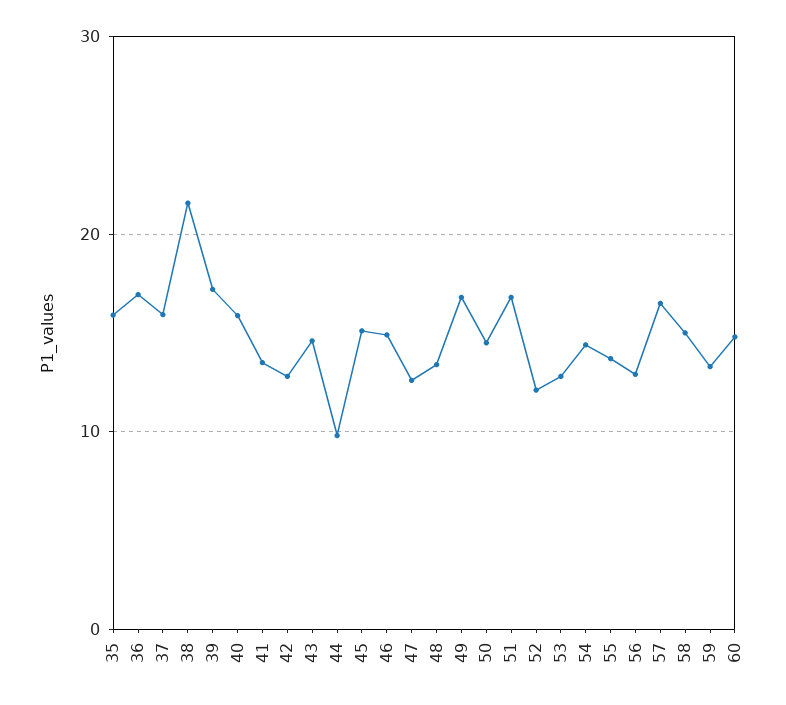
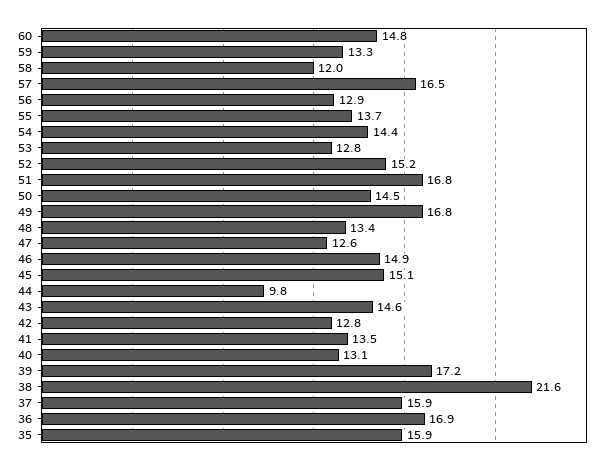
40: 16 -> 13.1
52: 12 -> 15.2
58: 15 -> 12

